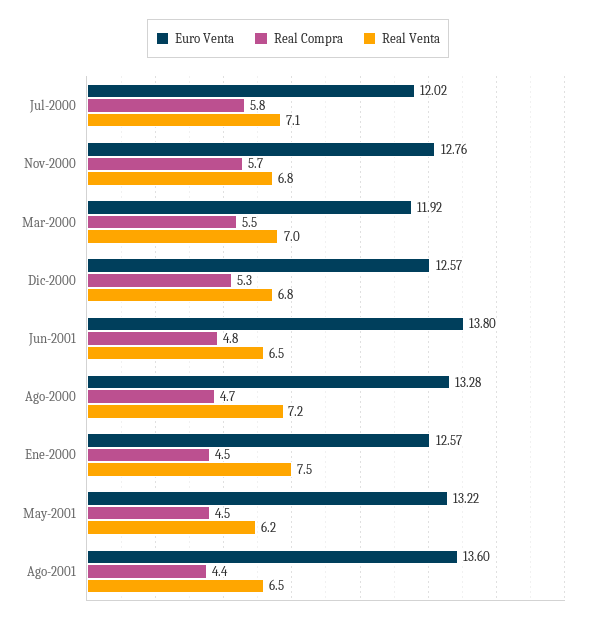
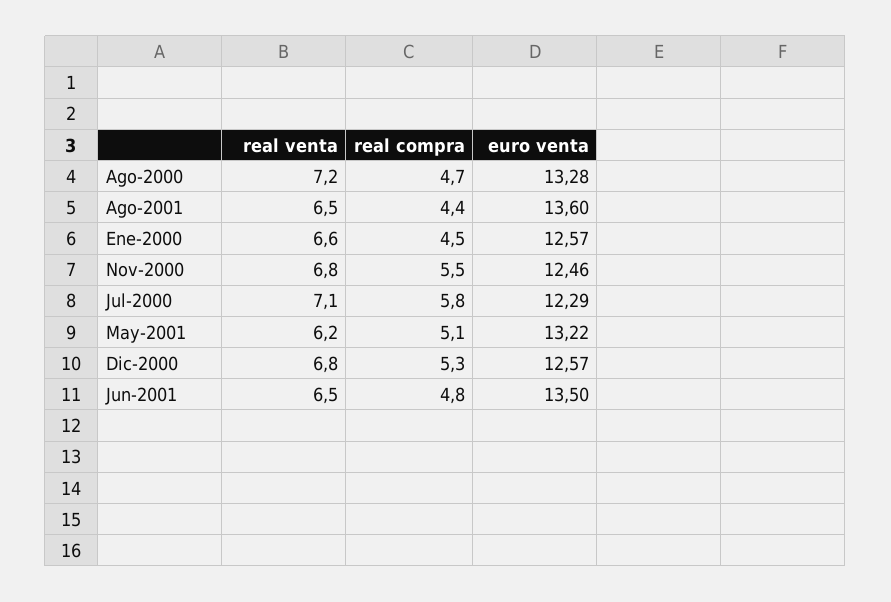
Euro Venta, Jul-2000: 12.02 -> 12.29
Euro Venta, Nov-2000: 12.76 -> 12.46
Real Compra, Nov-2000: 5.7 -> 5.5
Euro Venta, Mar-2000: 11.92 -> none
Real Compra, Mar-2000: 5.5 -> none
Real Venta, Mar-2000: 7 -> none
Euro Venta, Jun-2001: 13.8 -> 13.5
Real Venta, Ene-2000: 7.5 -> 6.6
Real Compra, May-2001: 4.5 -> 5.1

